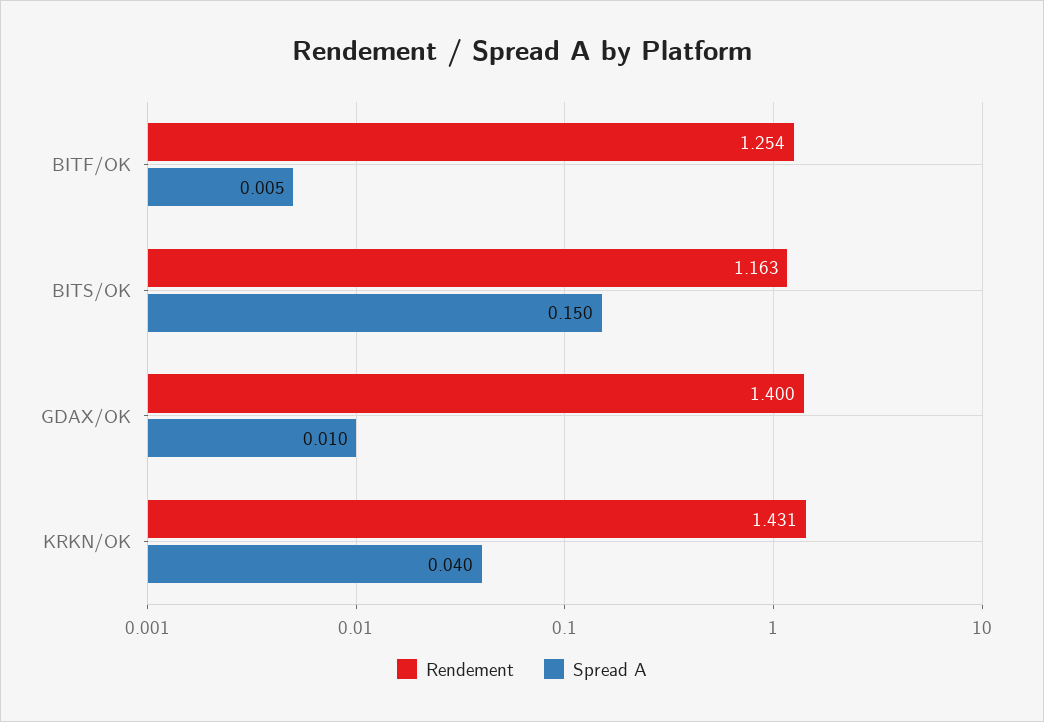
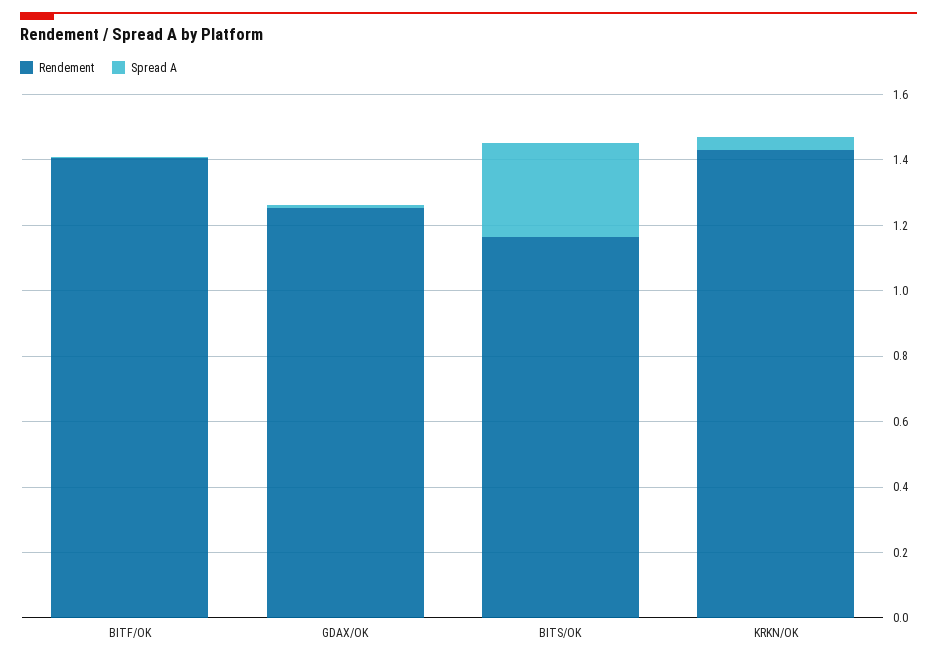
Rendement, BITF/OK: 1.254 -> 1.4
Spread A, BITS/OK: 0.15 -> 0.3
Rendement, GDAX/OK: 1.4 -> 1.25

